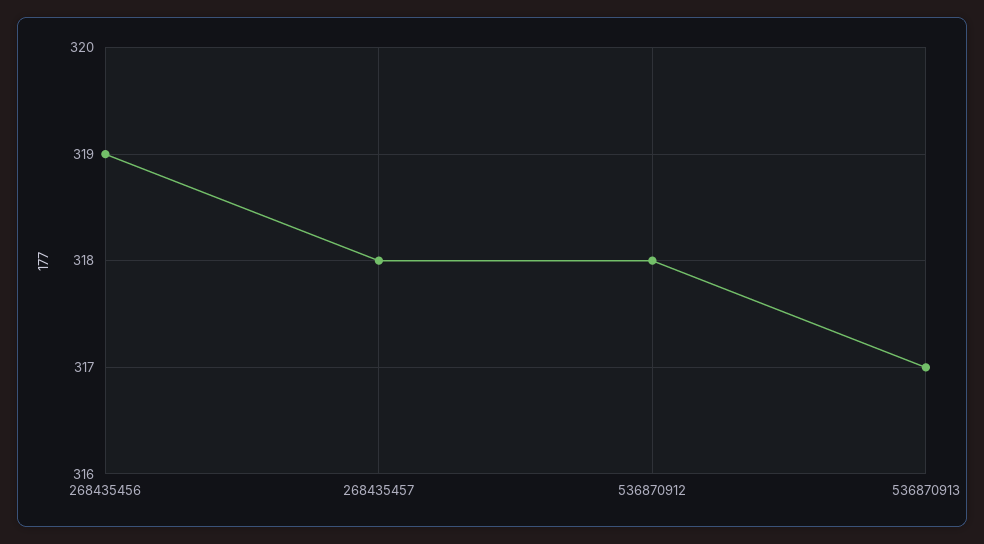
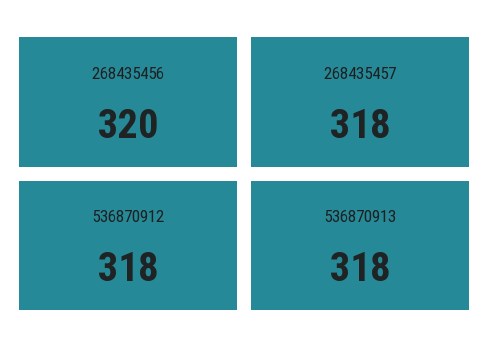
268435456: 319 -> 320
536870913: 317 -> 318

